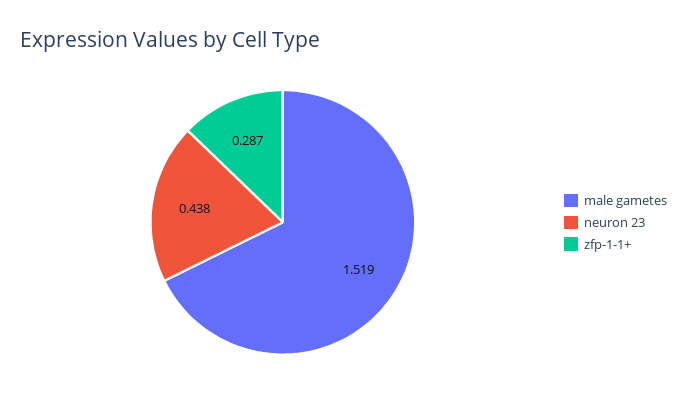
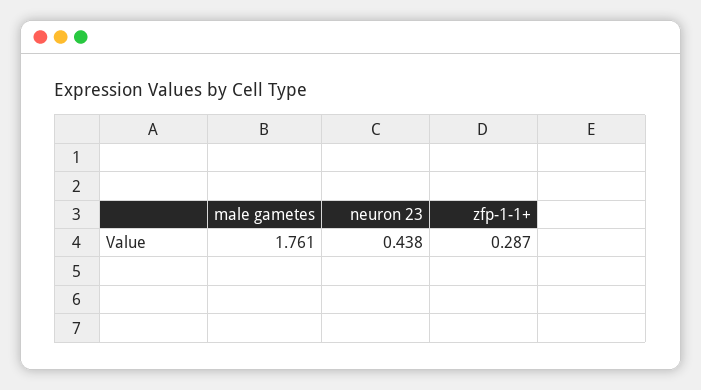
male gametes: 1.519 -> 1.761

